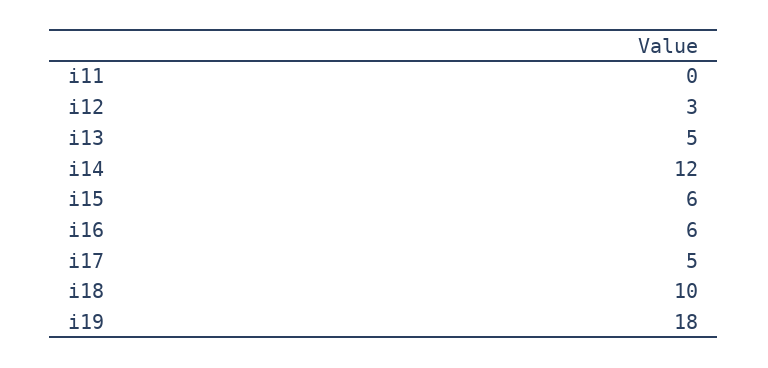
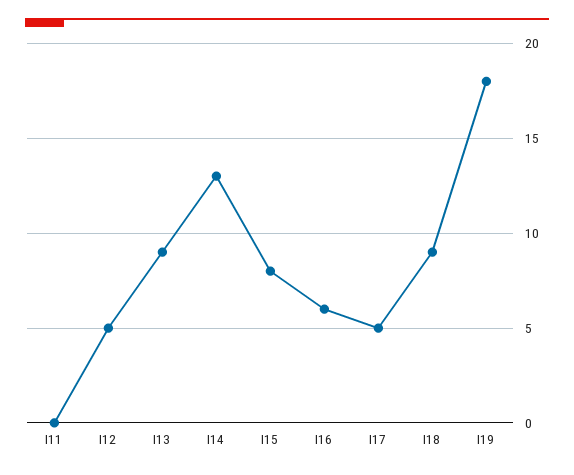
i12: 3 -> 5
i13: 5 -> 9
i14: 12 -> 13
i15: 6 -> 8
i18: 10 -> 9

